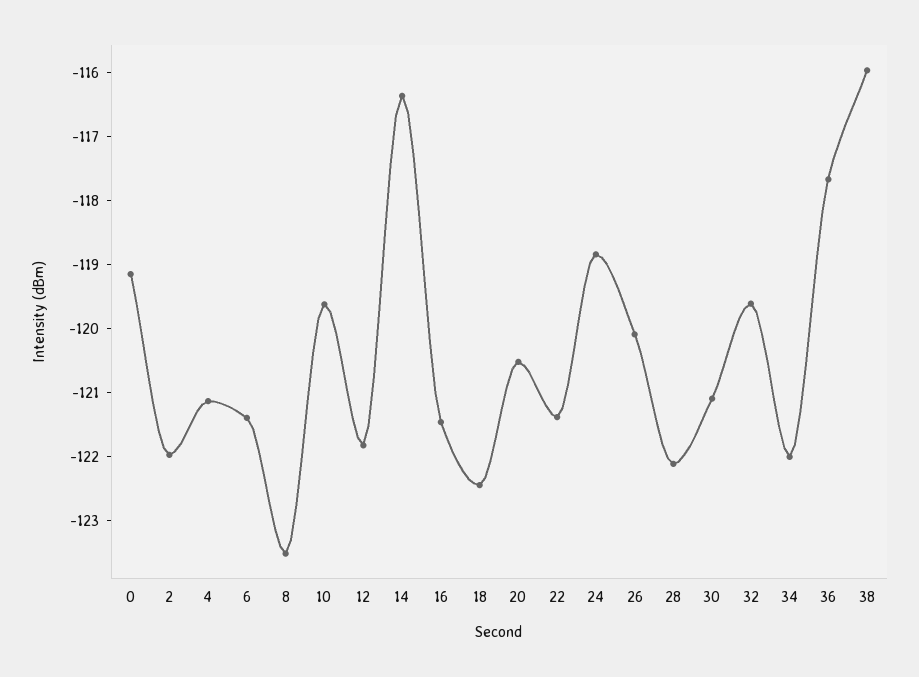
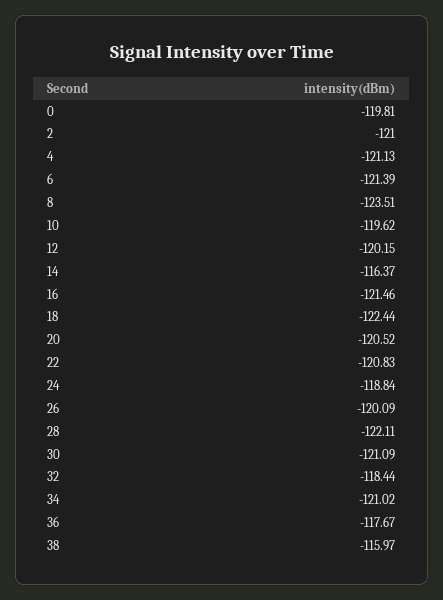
0: -119.2 -> -119.81
2: -122 -> -121
12: -121.8 -> -120.15
22: -121.4 -> -120.83
32: -119.6 -> -118.44
34: -122 -> -121.02

